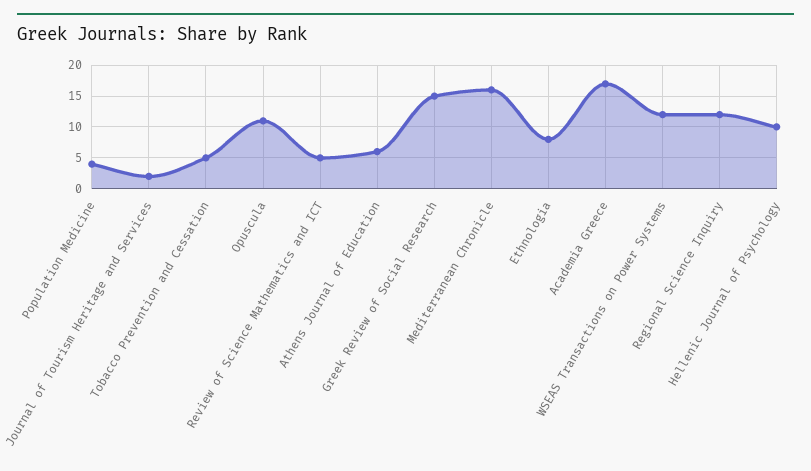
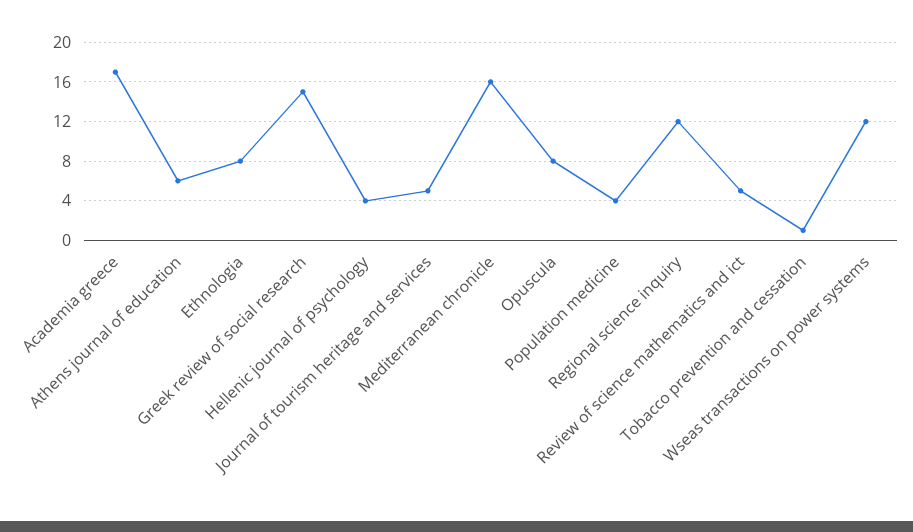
Journal of Tourism Heritage and Services: 2 -> 5
Tobacco Prevention and Cessation: 5 -> 1
Opuscula: 11 -> 8
Hellenic Journal of Psychology: 10 -> 4

